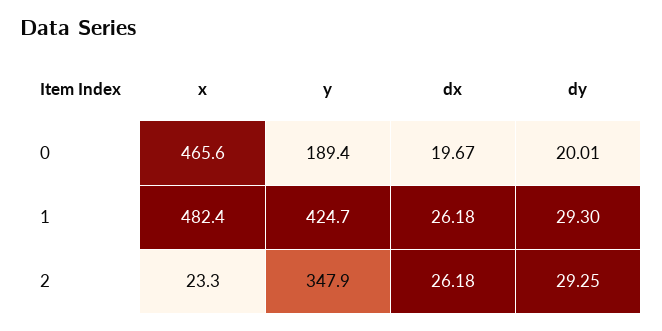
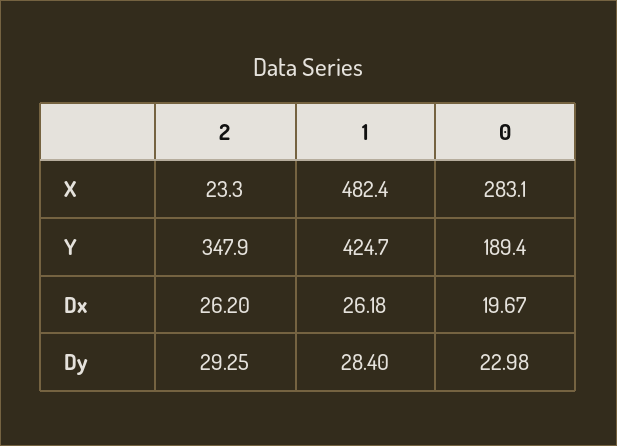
x, 0: 465.6 -> 283.1
dy, 0: 20.01 -> 22.98
dy, 1: 29.3 -> 28.4
dx, 2: 26.18 -> 26.2

